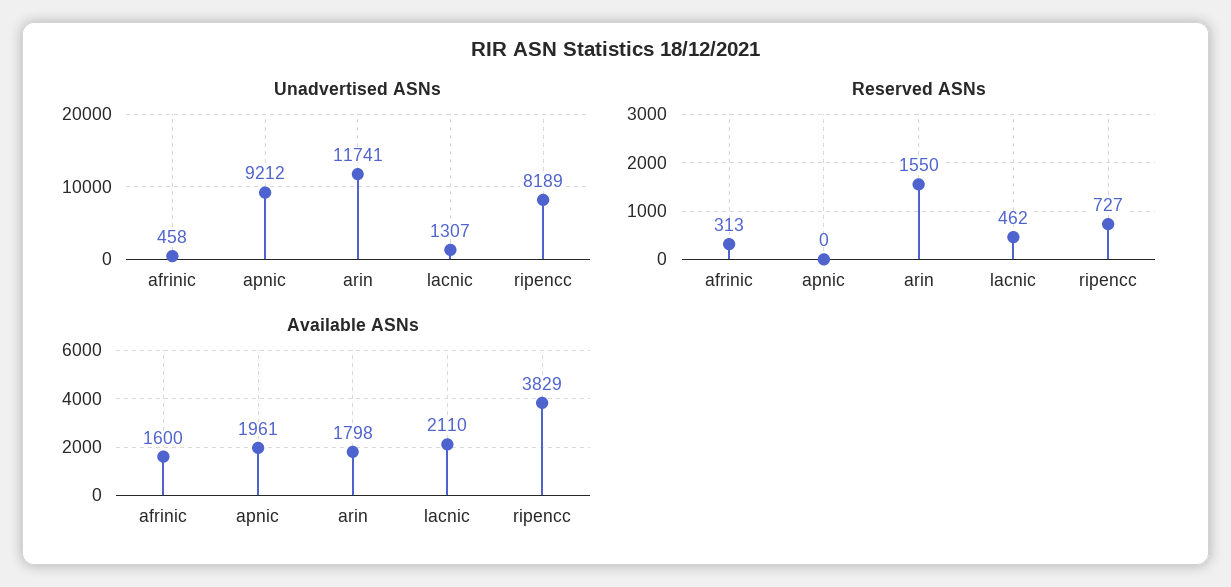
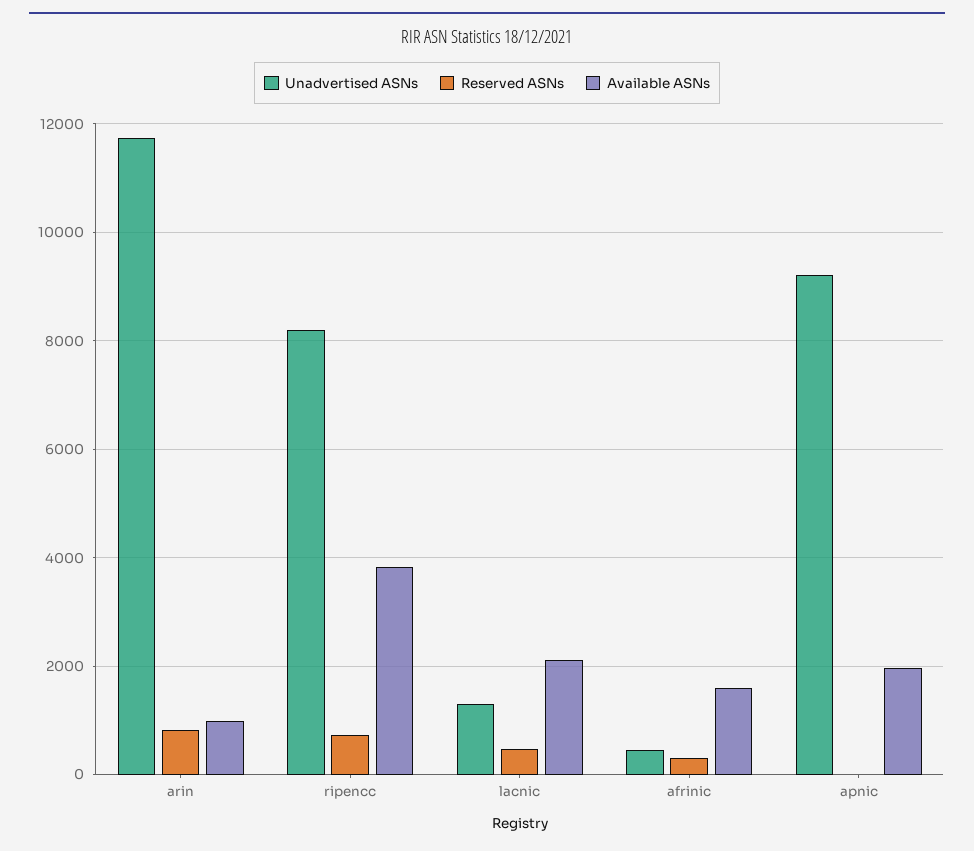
Reserved ASNs, arin: 1550 -> 800
Available ASNs, arin: 1798 -> 1000

